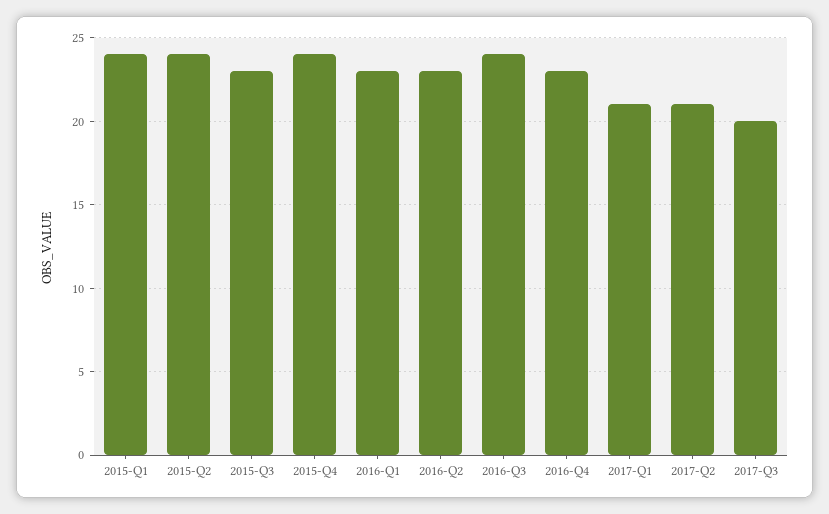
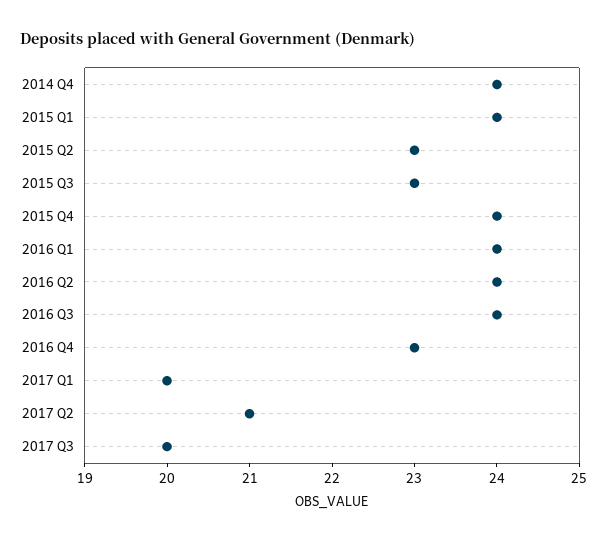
2015-Q2: 24 -> 23
2016-Q1: 23 -> 24
2016-Q2: 23 -> 24
2017-Q1: 21 -> 20
2014 Q4: none -> 24

